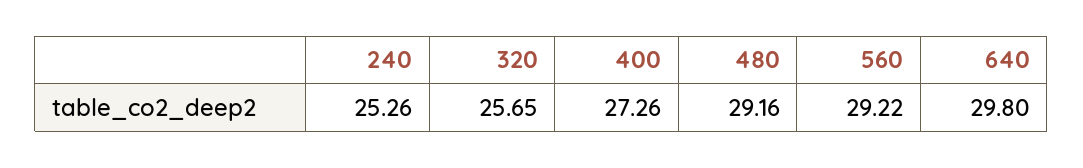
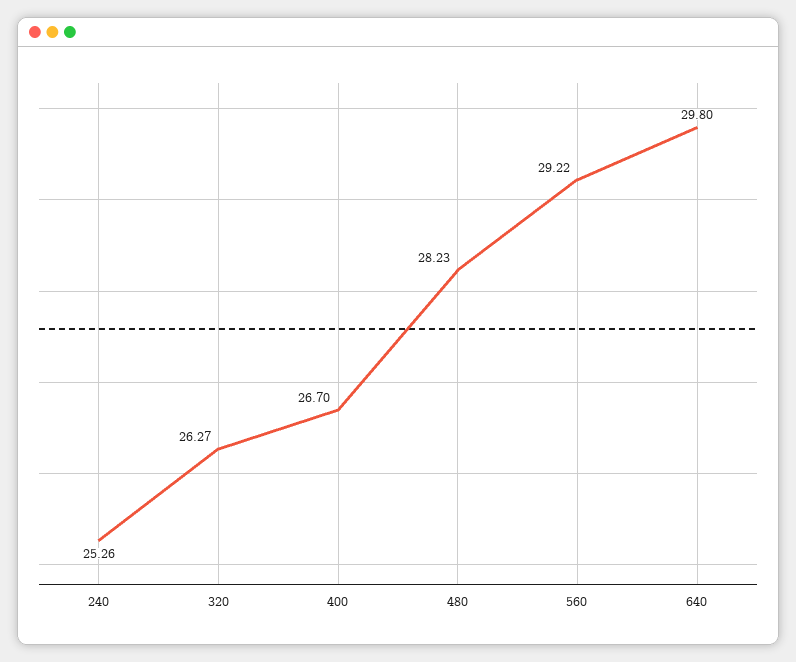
320: 25.65 -> 26.27
400: 27.26 -> 26.7
480: 29.16 -> 28.23

